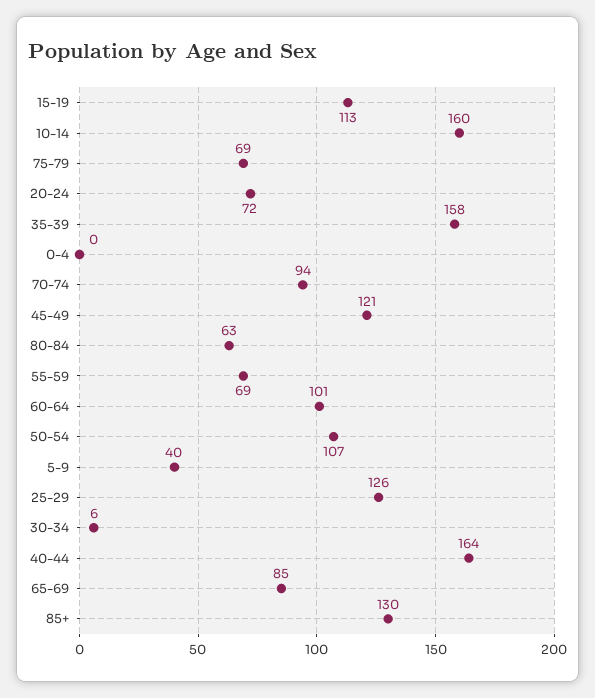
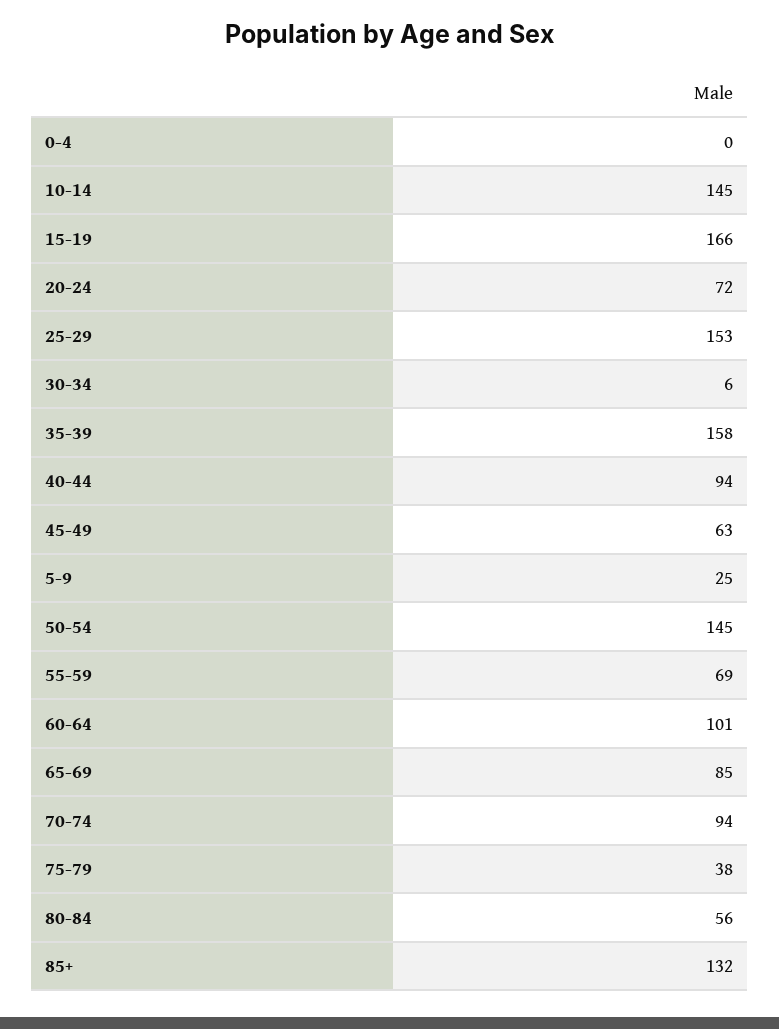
15-19: 113 -> 166
10-14: 160 -> 145
75-79: 69 -> 38
45-49: 121 -> 63
80-84: 63 -> 56
50-54: 107 -> 145
5-9: 40 -> 25
25-29: 126 -> 153
40-44: 164 -> 94
85+: 130 -> 132

